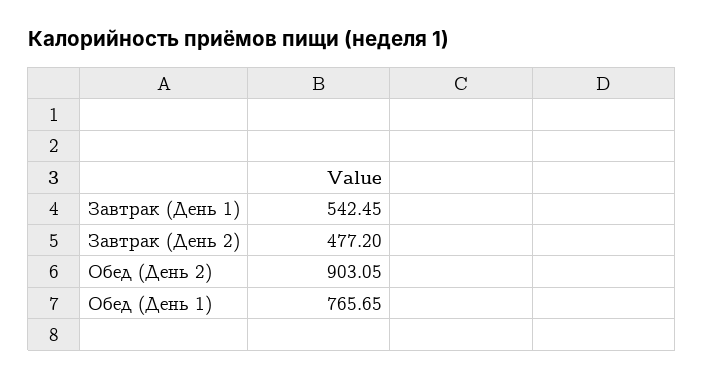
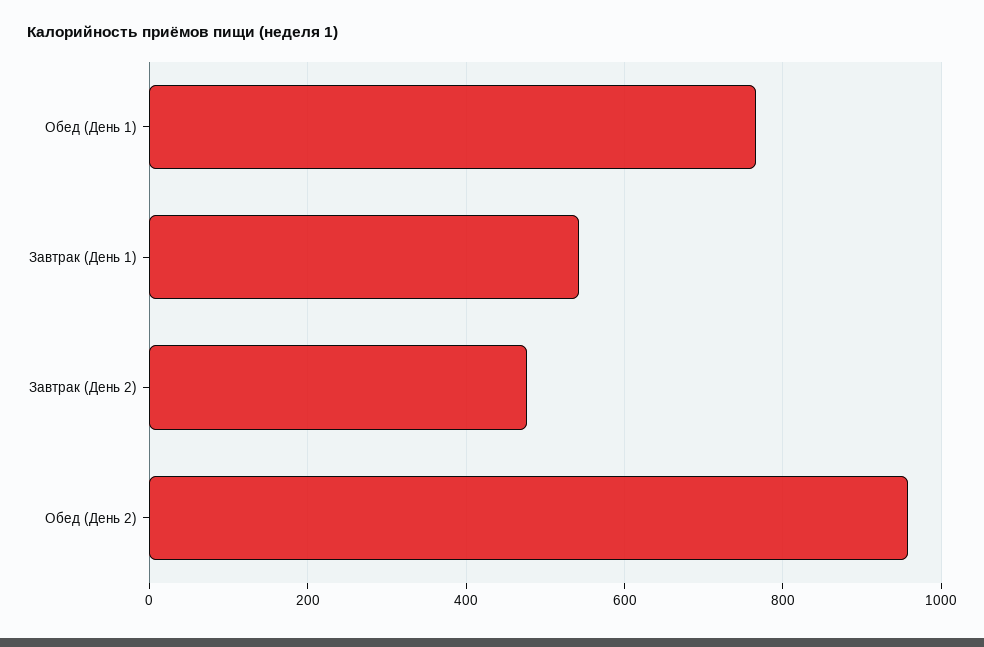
Обед (День 2): 903.05 -> 960

